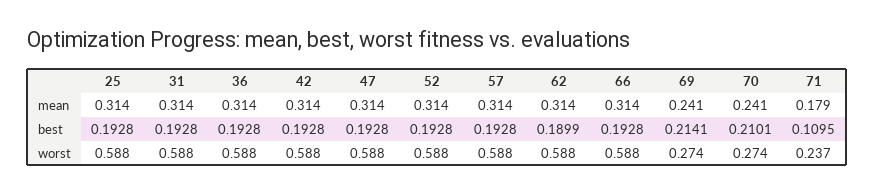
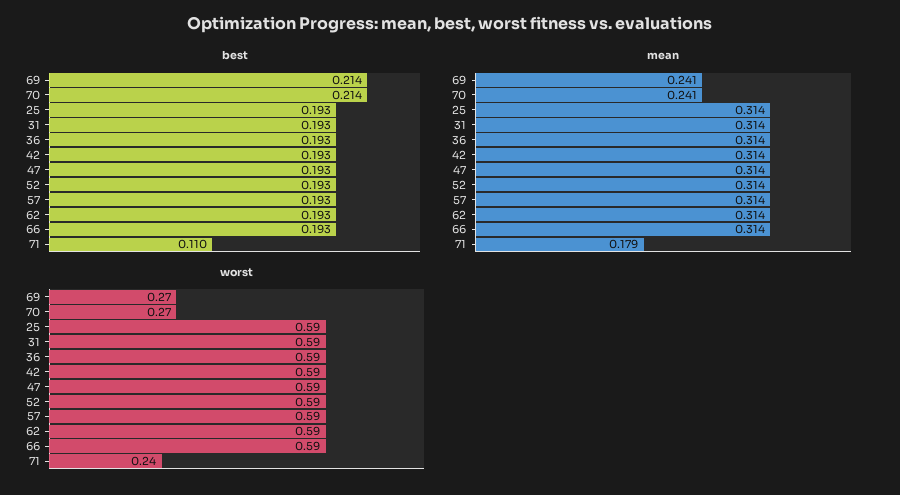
best, 62: 0.1899 -> 0.193
best, 70: 0.2101 -> 0.214

